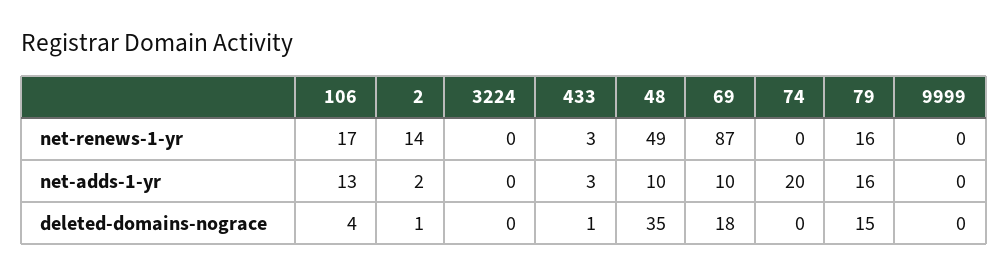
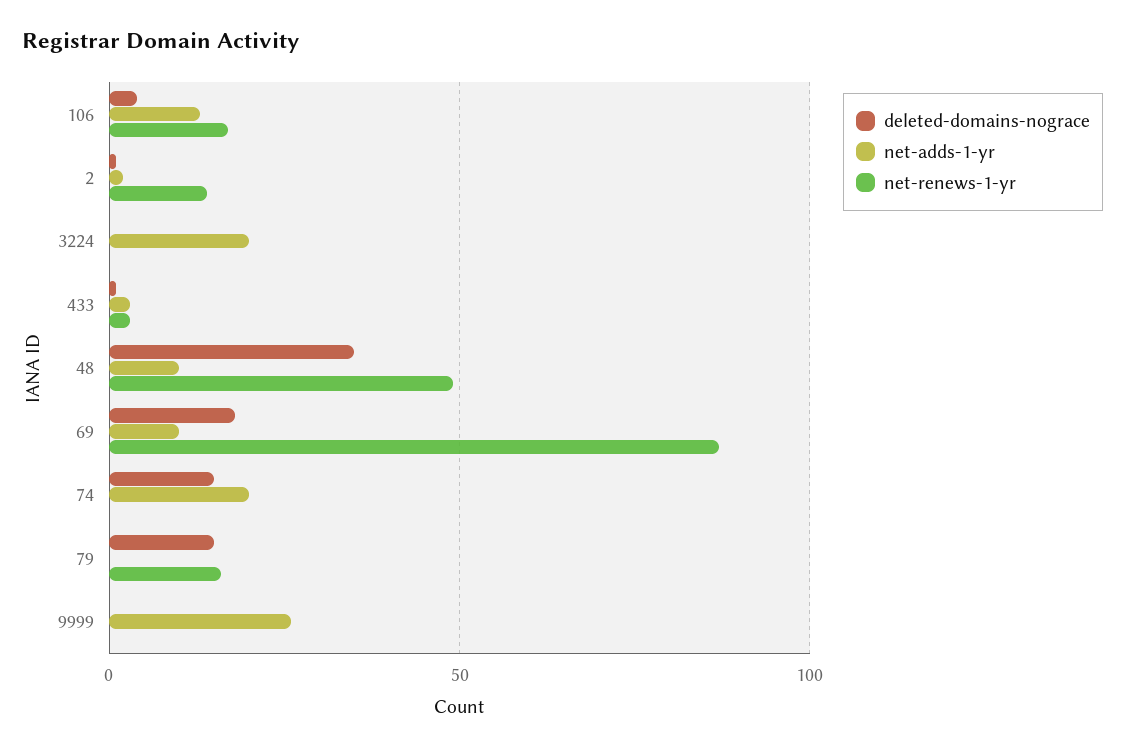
net-adds-1-yr, 3224: 0 -> 20
net-adds-1-yr, 79: 16 -> 0
net-adds-1-yr, 9999: 0 -> 25
deleted-domains-nograce, 74: 0 -> 15

